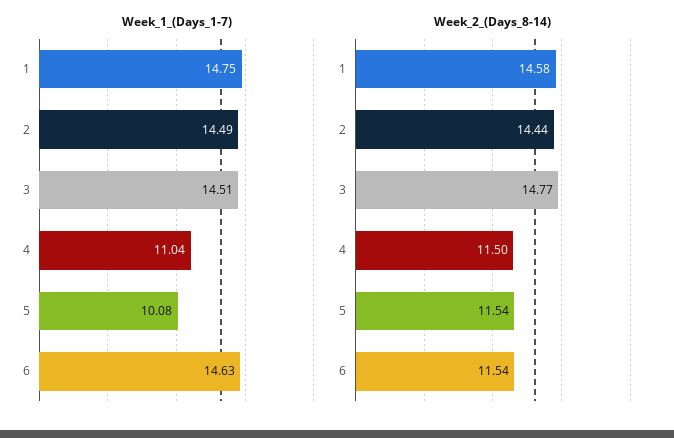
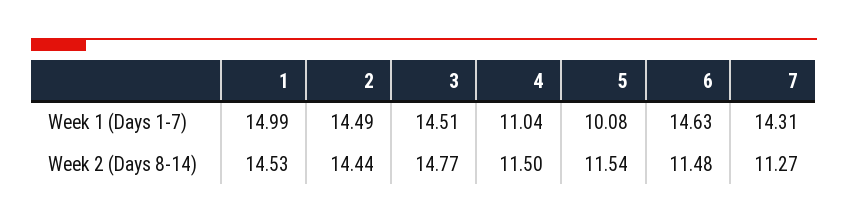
Week_1_(Days_1-7), 1: 14.75 -> 14.99
Week_2_(Days_8-14), 1: 14.58 -> 14.53
Week_2_(Days_8-14), 6: 11.54 -> 11.48
Week_1_(Days_1-7), 7: none -> 14.31
Week_2_(Days_8-14), 7: none -> 11.27

